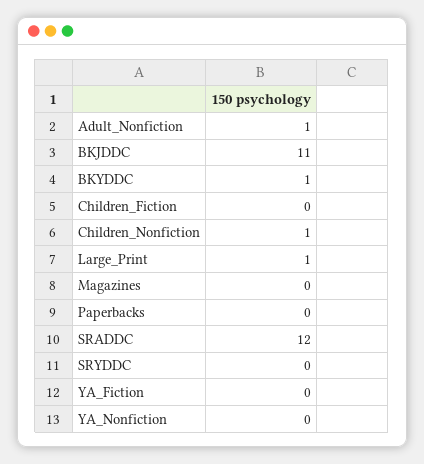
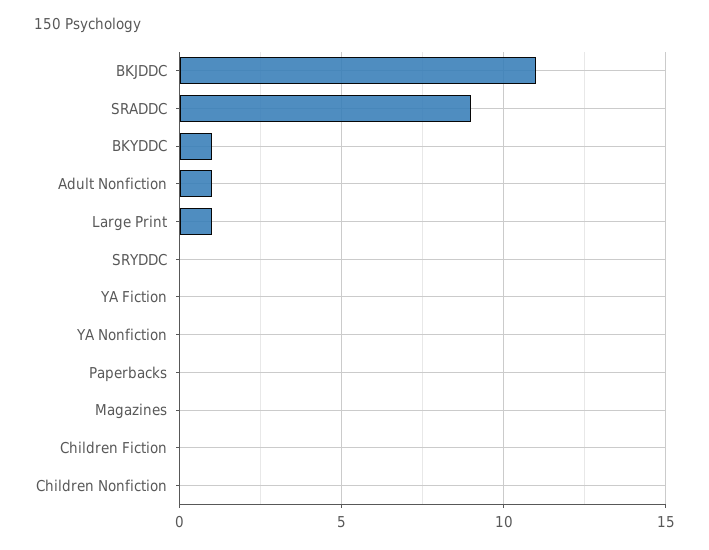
Children_Nonfiction: 1 -> 0
SRADDC: 12 -> 9

